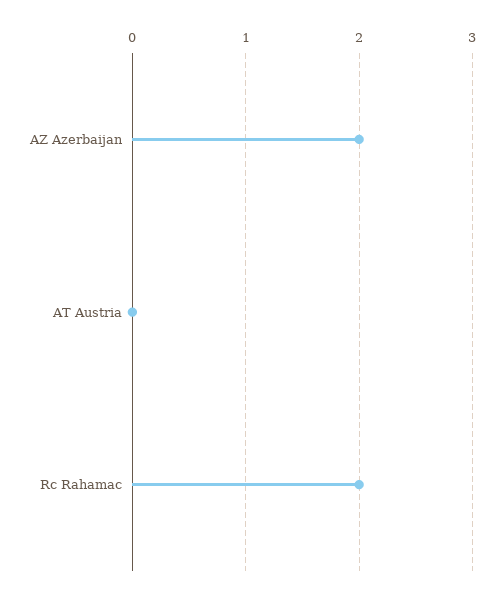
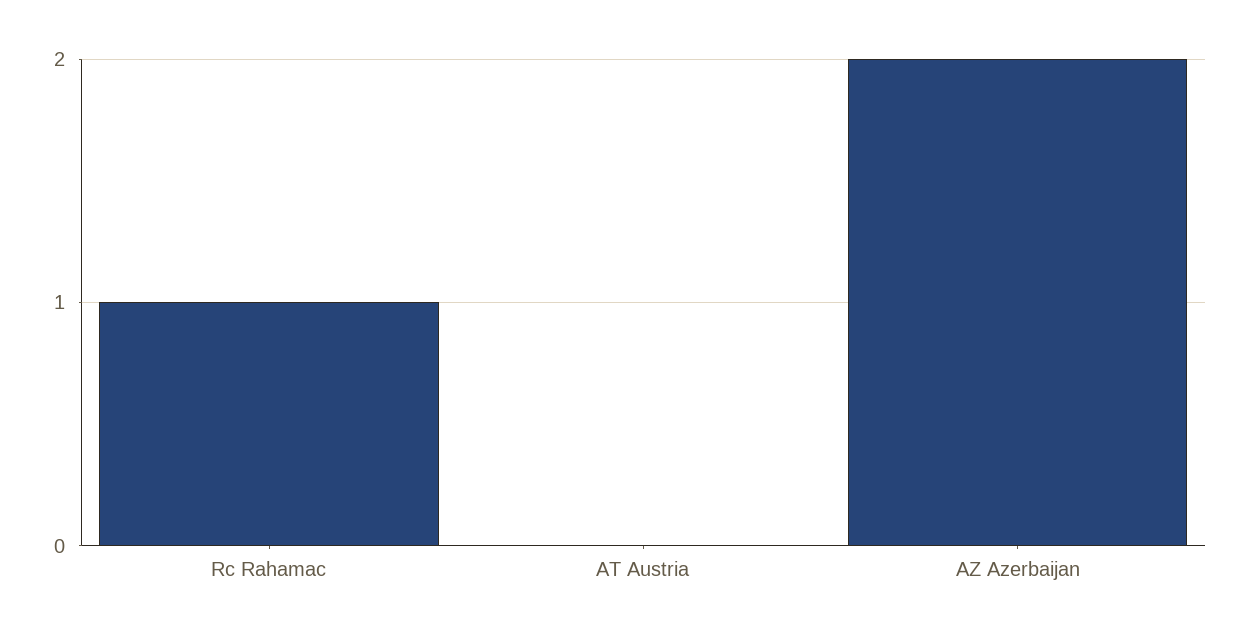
Rc Rahamac: 2 -> 1

